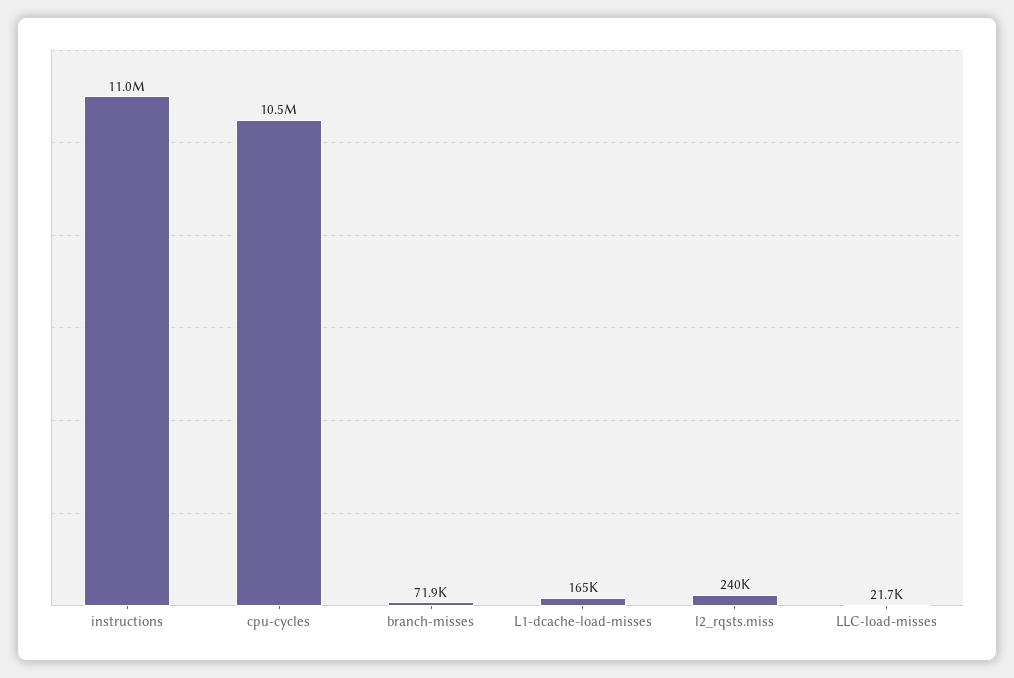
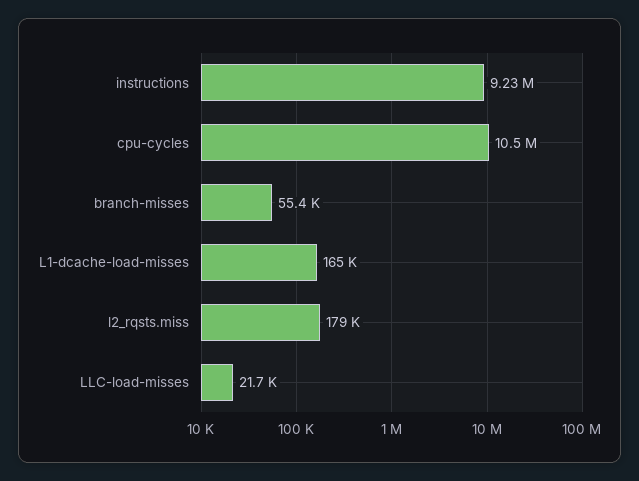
instructions: 11000000 -> 9230000
branch-misses: 71900 -> 55400
l2_rqsts.miss: 240000 -> 179000

